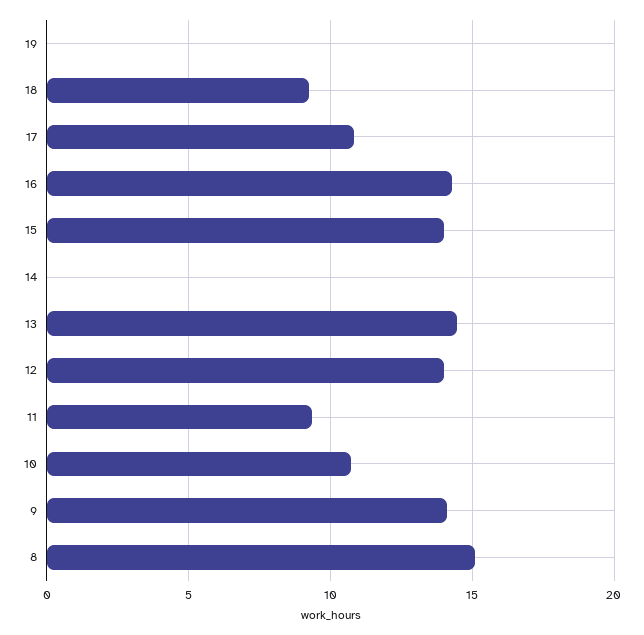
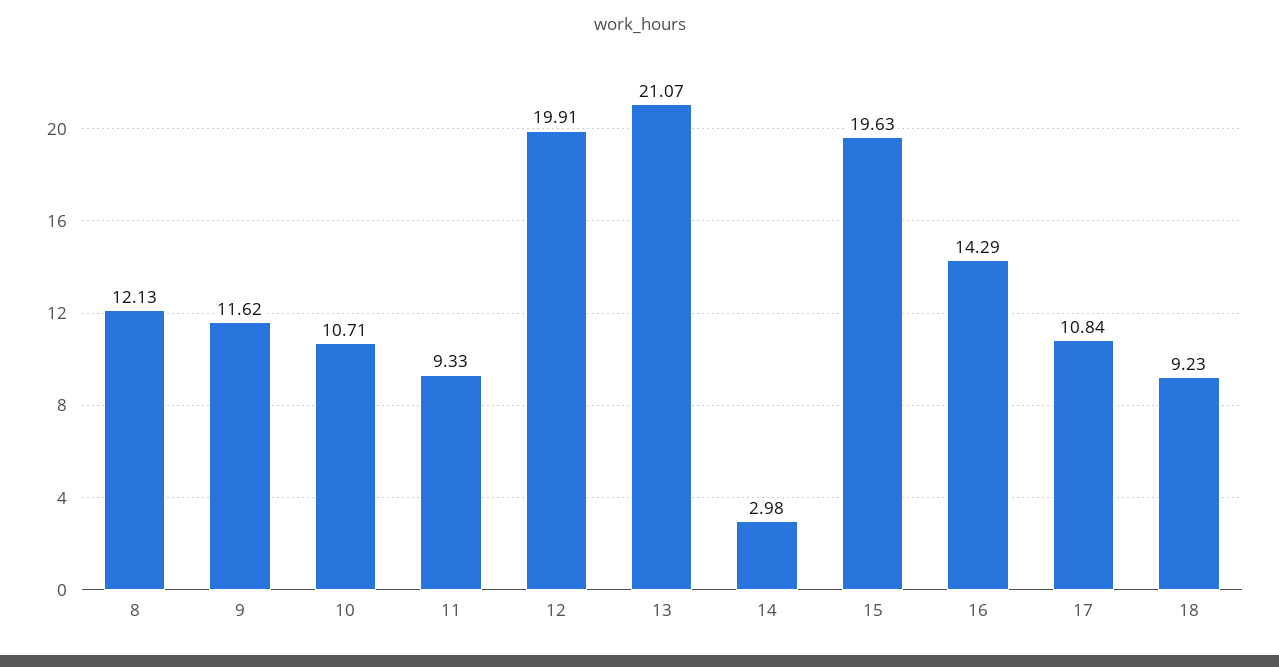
19: 0 -> none
15: 14 -> 19.63
14: 0 -> 2.98
13: 14.5 -> 21.07
12: 14 -> 19.91
9: 14 -> 11.62
8: 15 -> 12.13

